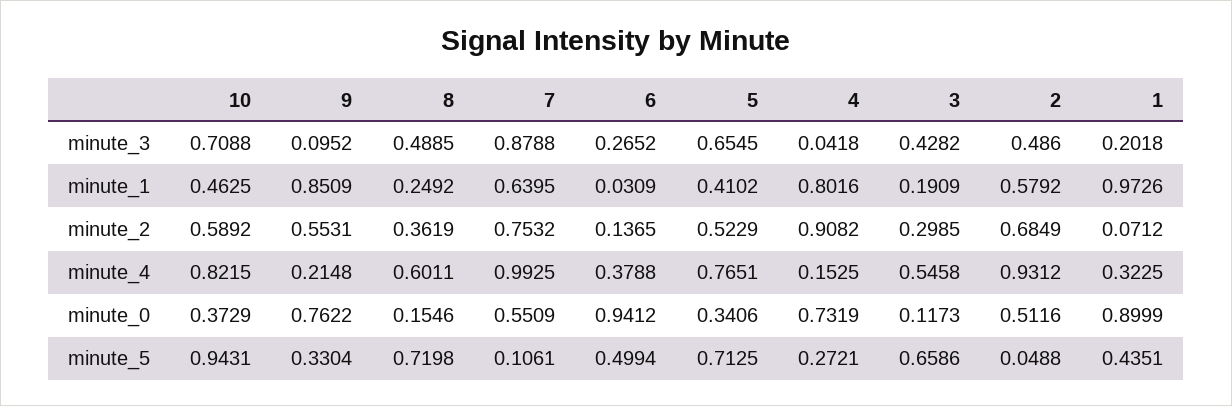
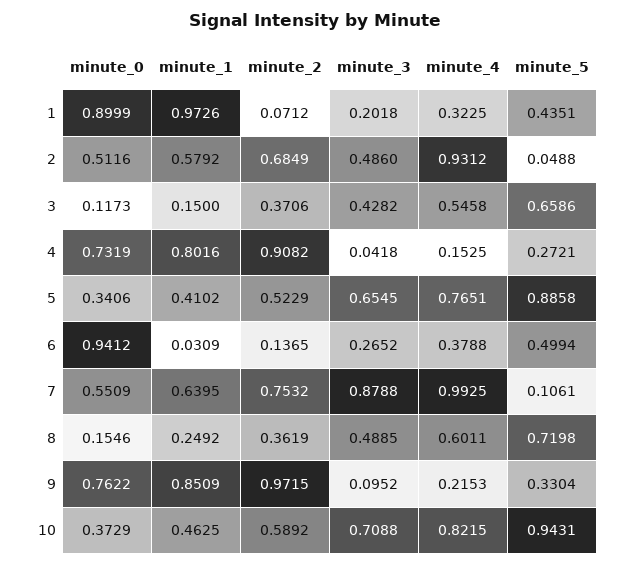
3, minute_1: 0.1909 -> 0.15
9, minute_2: 0.5531 -> 0.9715
3, minute_2: 0.2985 -> 0.3706
9, minute_4: 0.2148 -> 0.2153
5, minute_5: 0.7125 -> 0.8858

